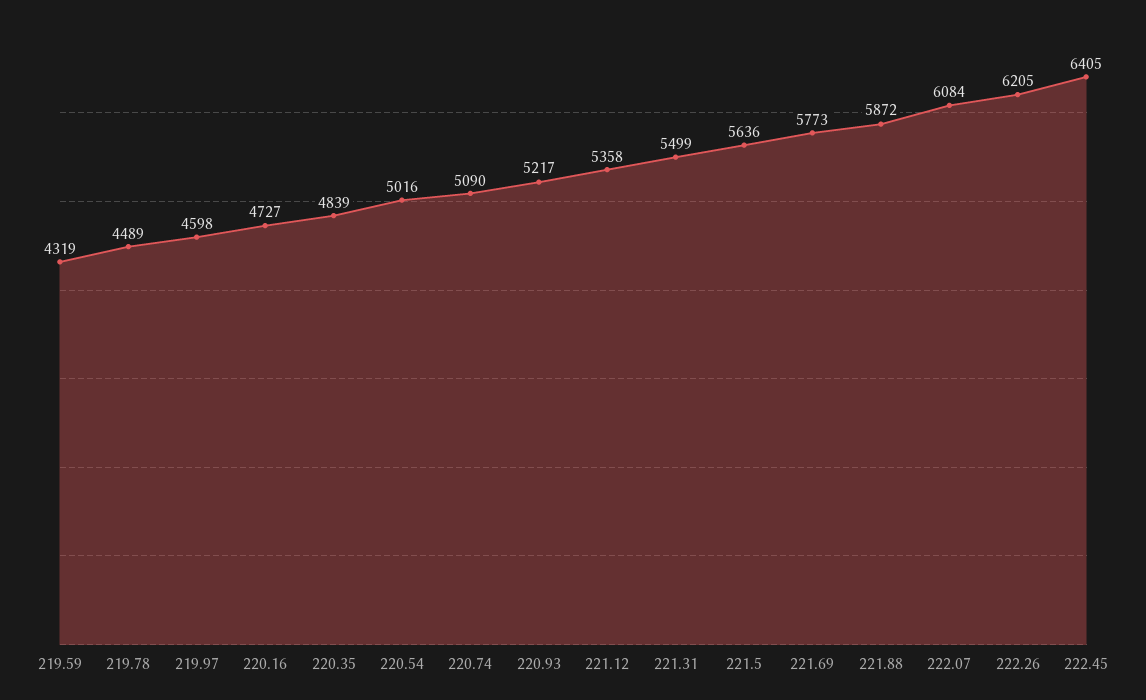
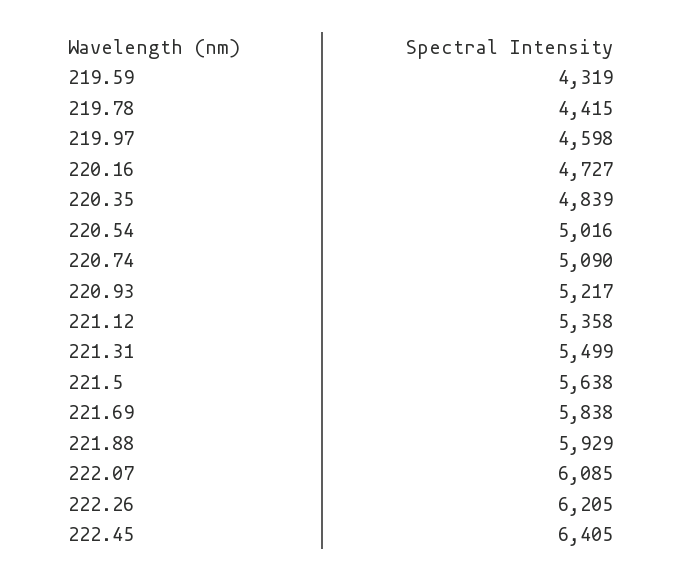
219.78: 4489 -> 4415
221.5: 5636 -> 5638
221.69: 5773 -> 5838
221.88: 5872 -> 5929
222.07: 6084 -> 6085

